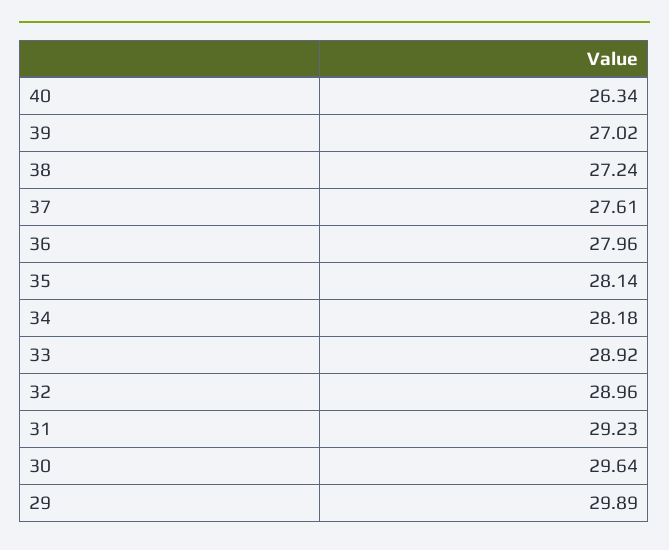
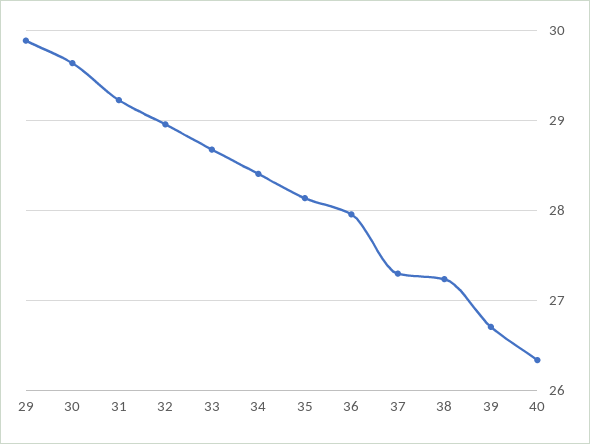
39: 27.02 -> 26.7
37: 27.61 -> 27.3
34: 28.18 -> 28.4
33: 28.92 -> 28.7

